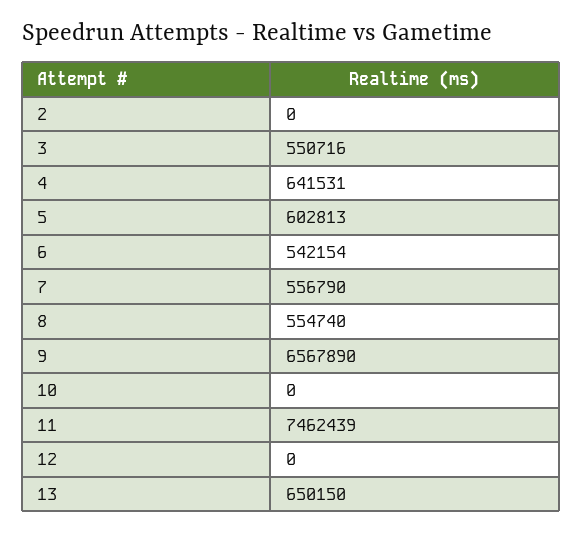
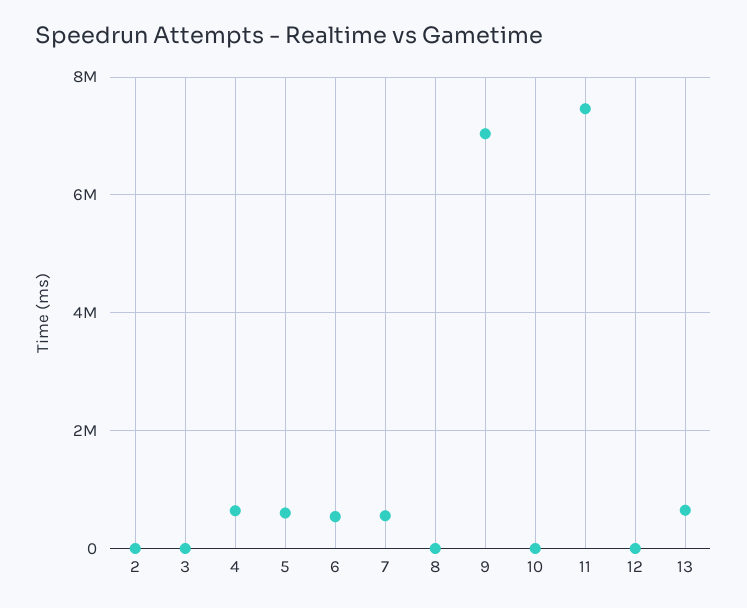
3: 550716 -> 0
8: 554740 -> 0
9: 6567890 -> 7000000

